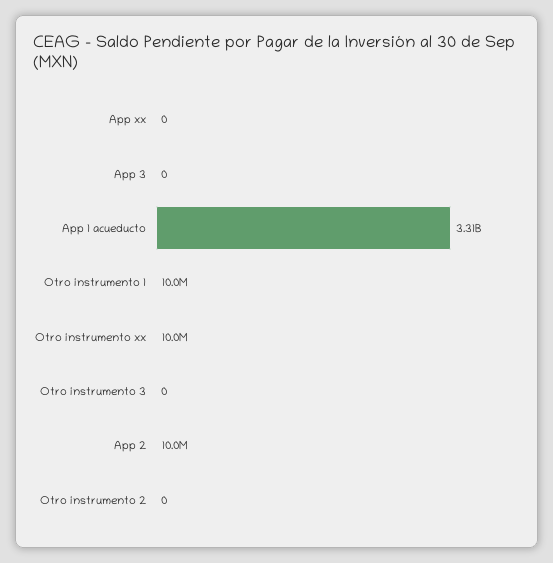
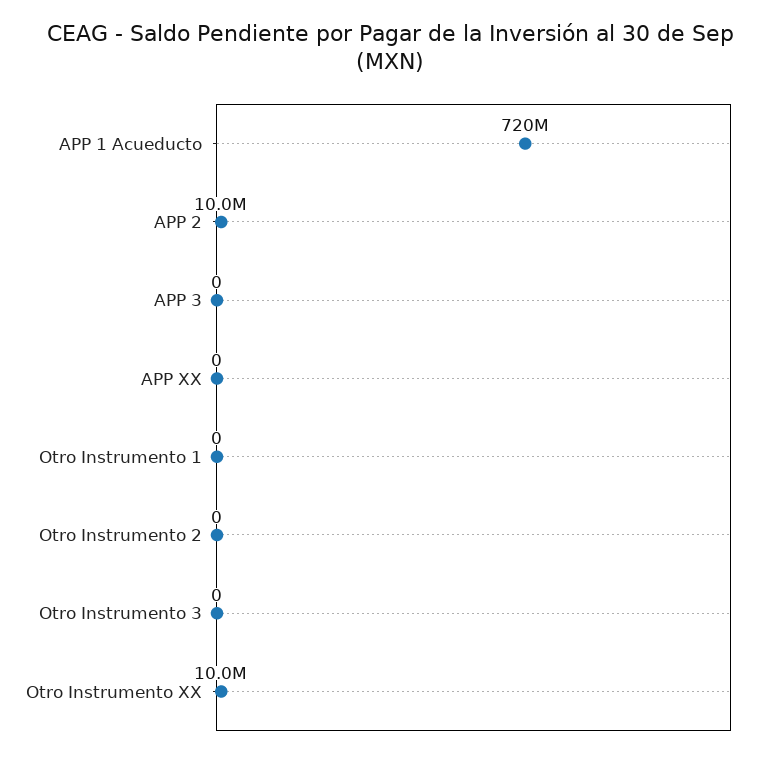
App 1 acueducto: 3310000000 -> 720000000
Otro instrumento 1: 10000000 -> 0

